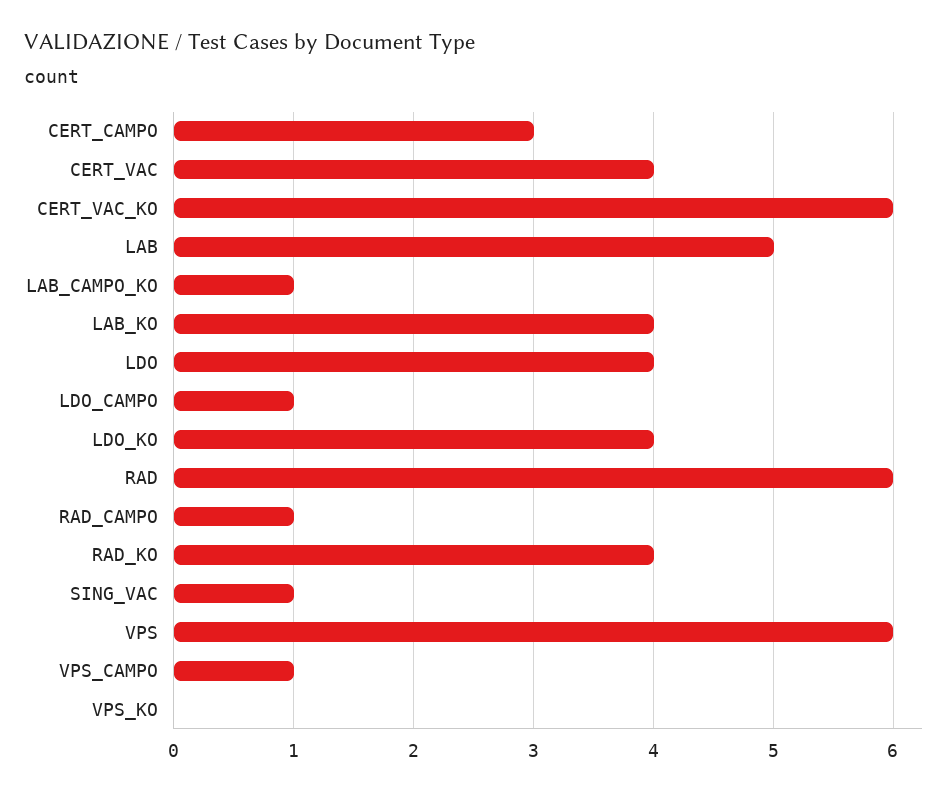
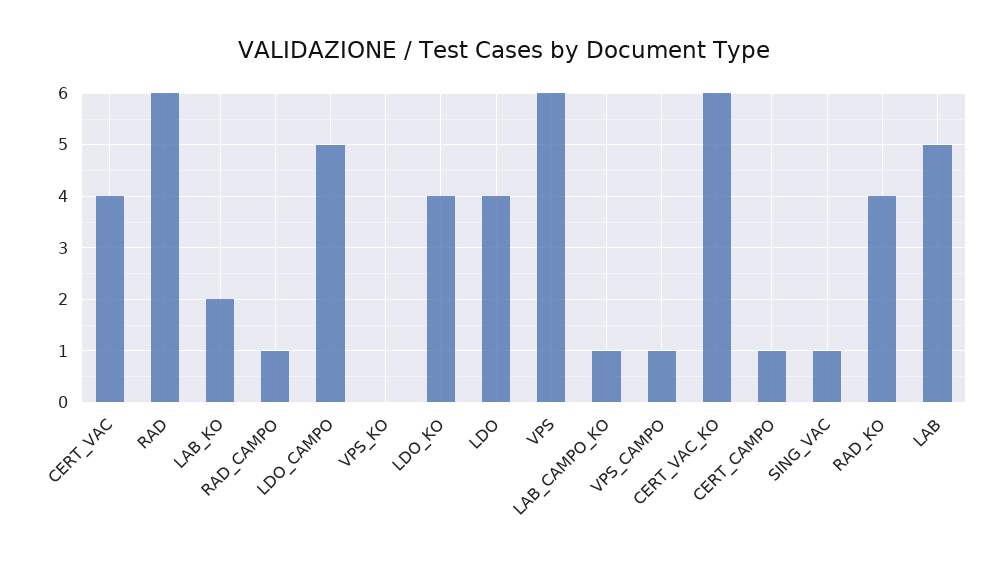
CERT_CAMPO: 3 -> 1
LAB_KO: 4 -> 2
LDO_CAMPO: 1 -> 5

